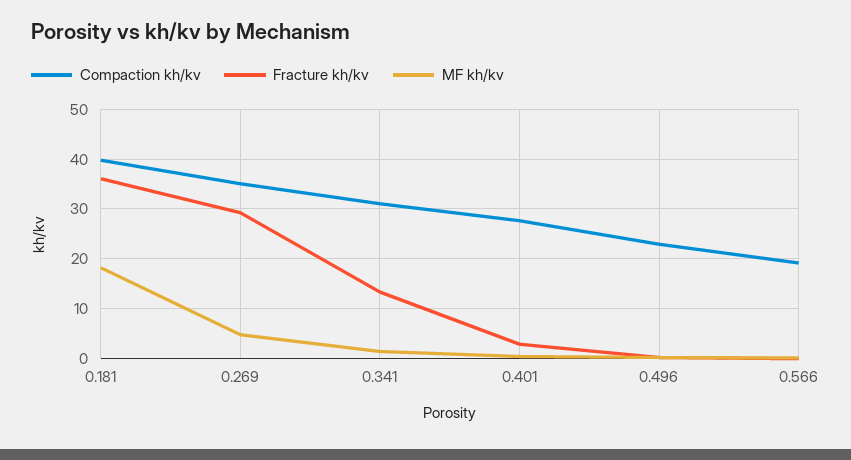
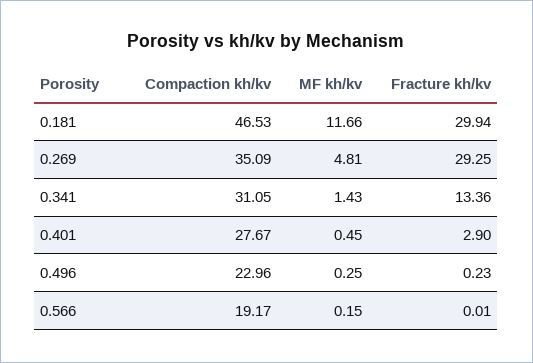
Compaction kh/kv, 0.181: 40 -> 46.53
Fracture kh/kv, 0.181: 36 -> 29.94
MF kh/kv, 0.181: 18 -> 11.66

